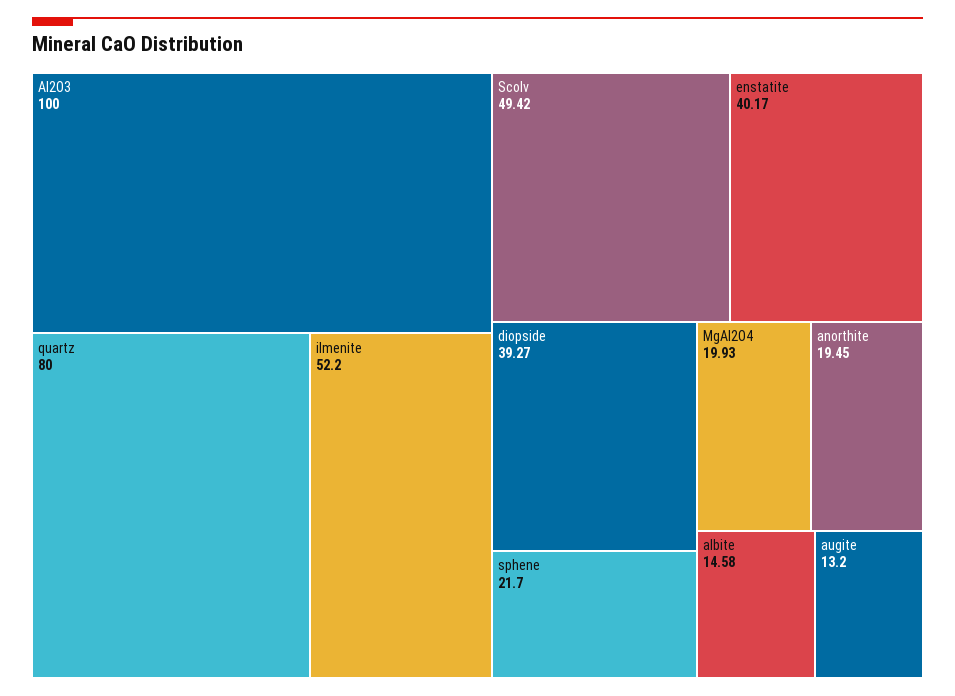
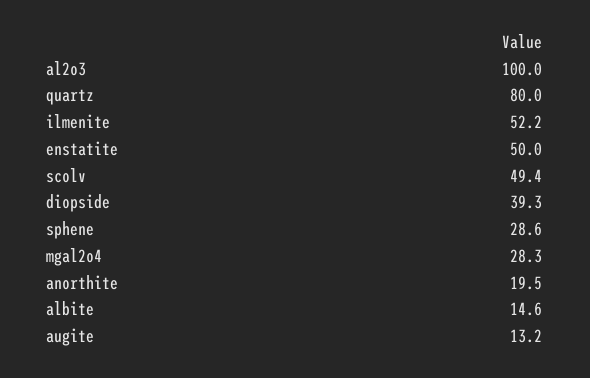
enstatite: 40.17 -> 50
sphene: 21.7 -> 28.6
MgAl2O4: 19.93 -> 28.3

